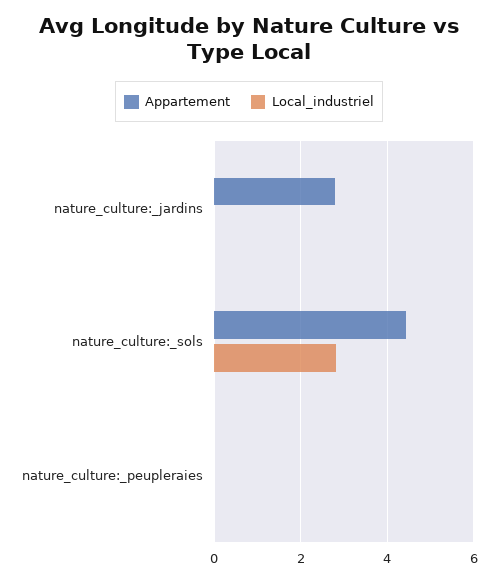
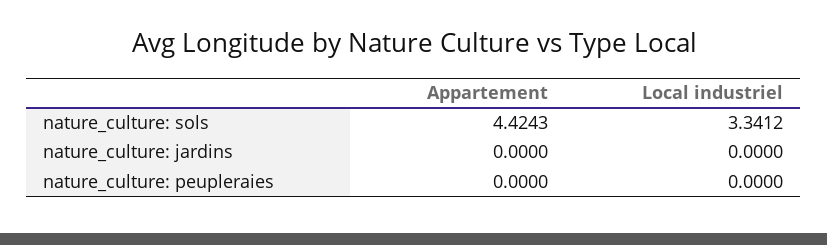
Appartement, nature_culture:_jardins: 2.8 -> 0
Local_industriel, nature_culture:_sols: 2.8 -> 3.3412

